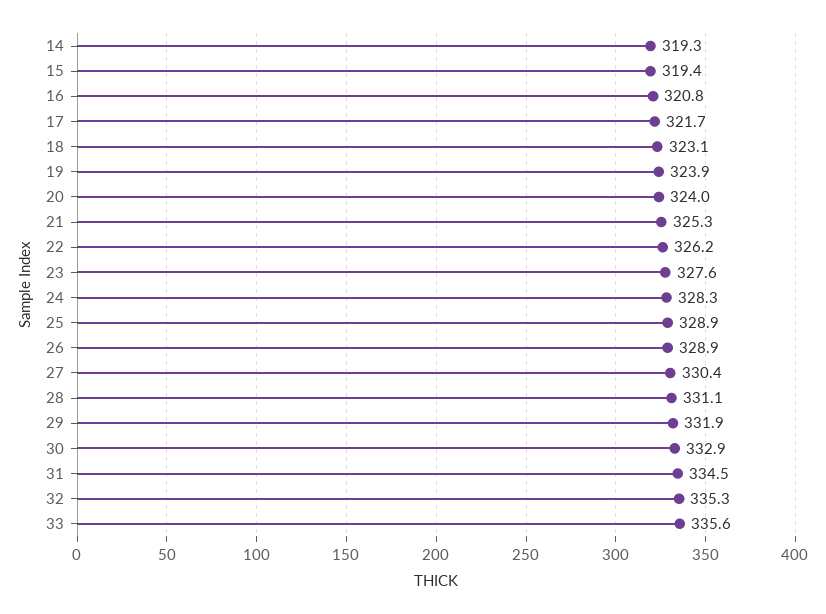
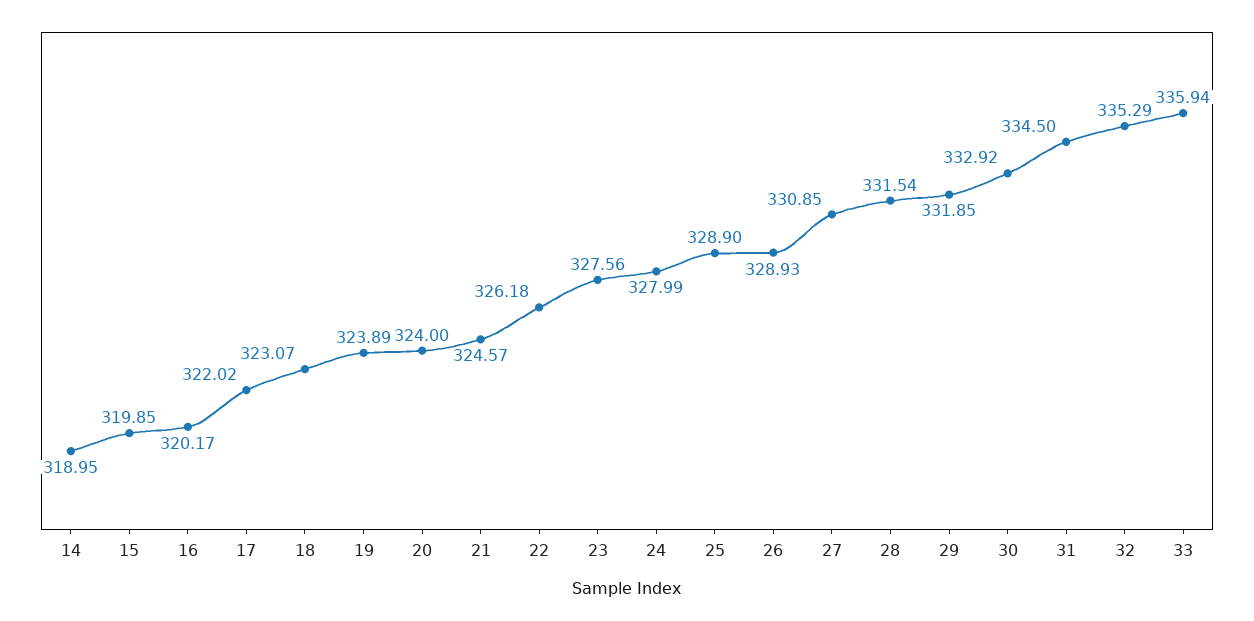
14: 319.3 -> 318.95
15: 319.4 -> 319.85
16: 320.8 -> 320.17
17: 321.7 -> 322.02
21: 325.3 -> 324.57
24: 328.3 -> 327.99
27: 330.4 -> 330.85
28: 331.1 -> 331.54
33: 335.6 -> 335.94

